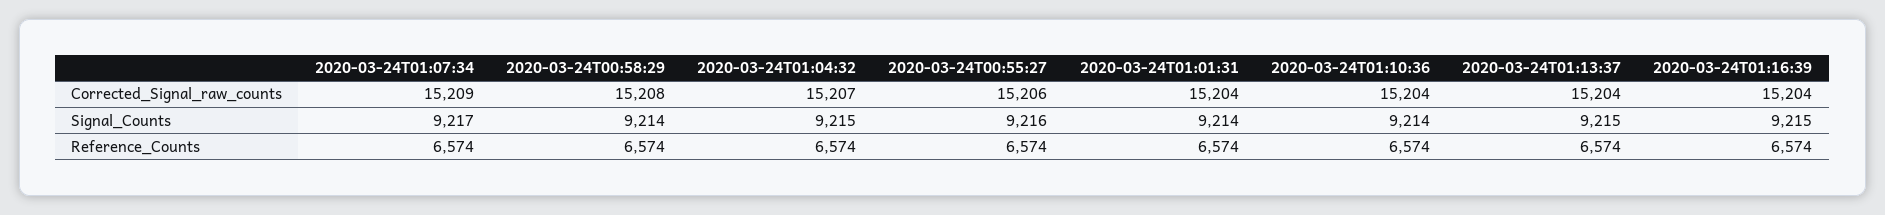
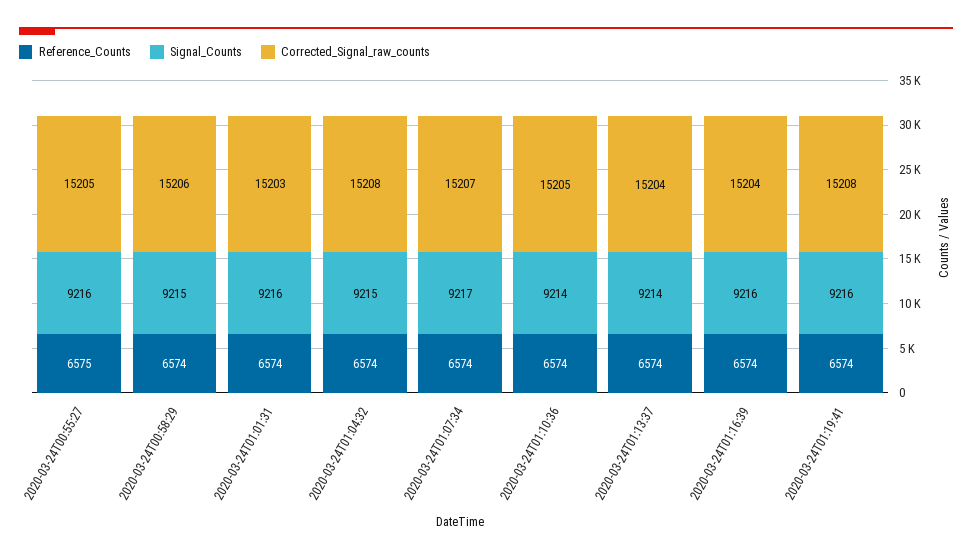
Corrected_Signal_raw_counts, 2020-03-24T01:07:34: 15209 -> 15207
Corrected_Signal_raw_counts, 2020-03-24T00:58:29: 15208 -> 15206
Corrected_Signal_raw_counts, 2020-03-24T01:04:32: 15207 -> 15208
Corrected_Signal_raw_counts, 2020-03-24T00:55:27: 15206 -> 15205
Corrected_Signal_raw_counts, 2020-03-24T01:01:31: 15204 -> 15203
Corrected_Signal_raw_counts, 2020-03-24T01:10:36: 15204 -> 15205
Signal_Counts, 2020-03-24T00:58:29: 9214 -> 9215
Signal_Counts, 2020-03-24T01:01:31: 9214 -> 9216
Signal_Counts, 2020-03-24T01:13:37: 9215 -> 9214
Signal_Counts, 2020-03-24T01:16:39: 9215 -> 9216
Reference_Counts, 2020-03-24T00:55:27: 6574 -> 6575
Reference_Counts, 2020-03-24T01:19:41: none -> 6574
Signal_Counts, 2020-03-24T01:19:41: none -> 9216
Corrected_Signal_raw_counts, 2020-03-24T01:19:41: none -> 15208

